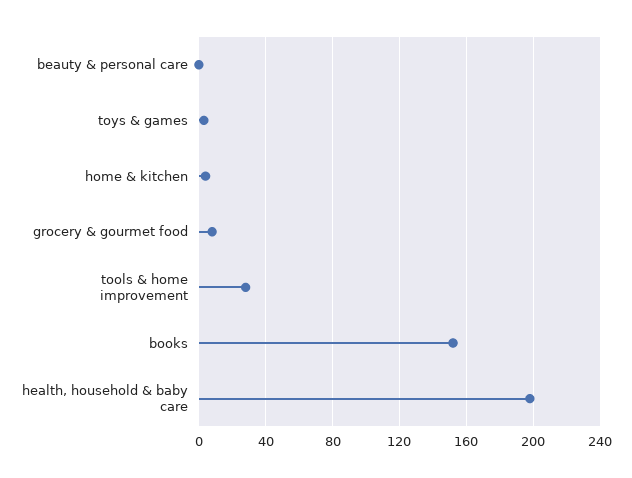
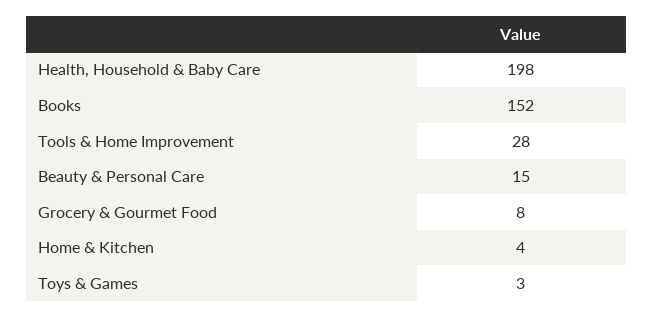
beauty & personal care: 0 -> 15

